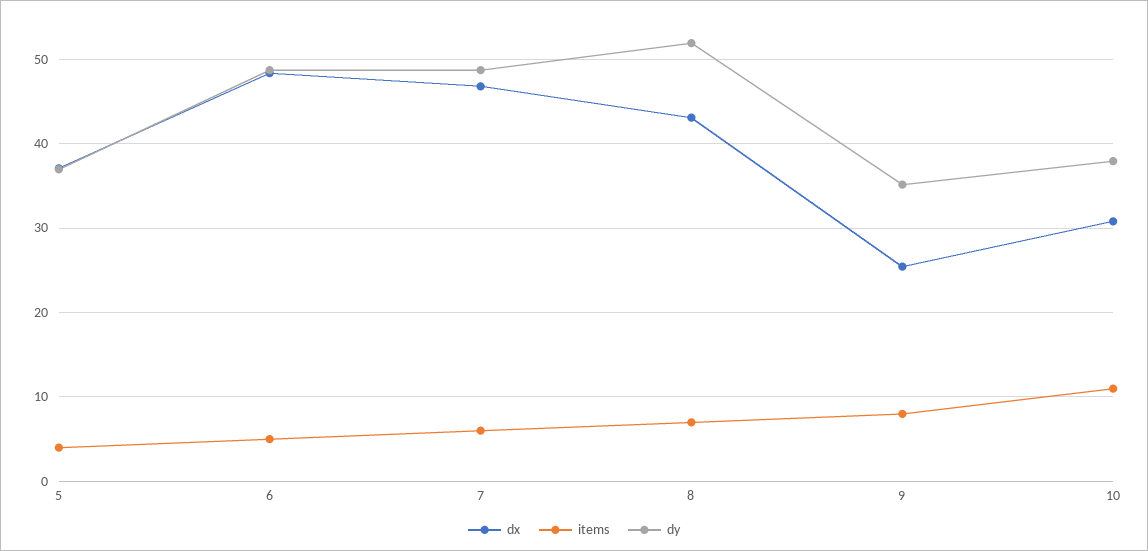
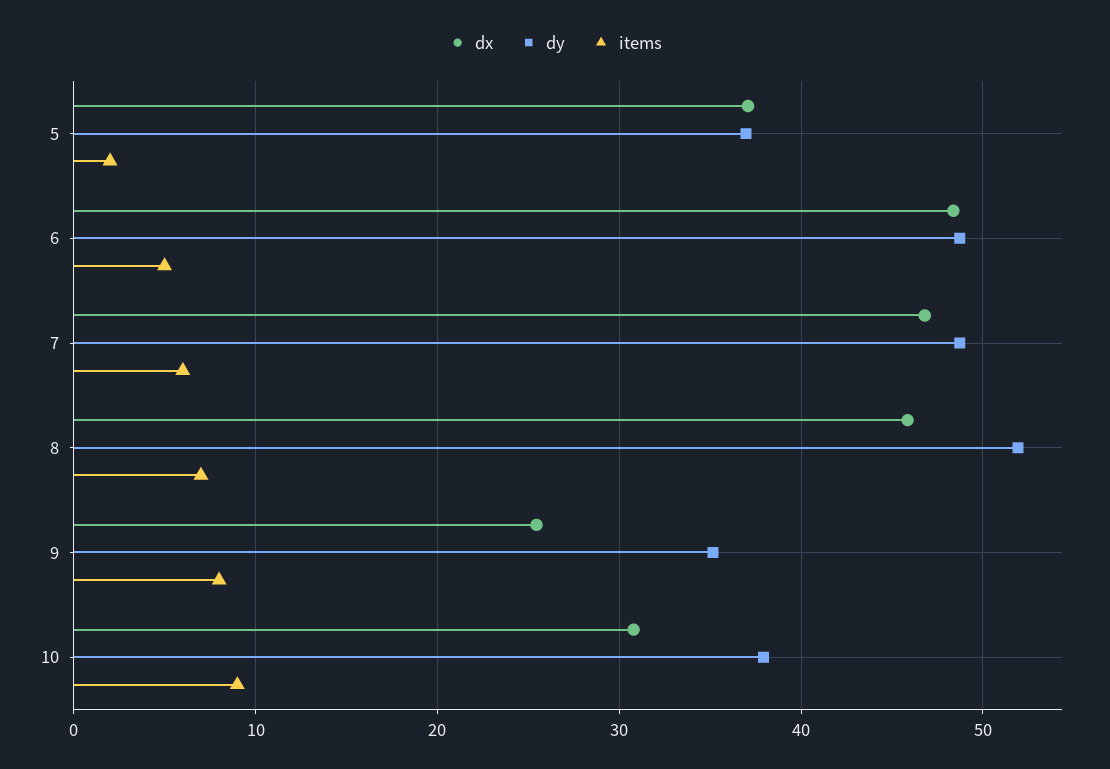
items, 5: 4 -> 2
dx, 8: 43 -> 46
items, 10: 11 -> 9

